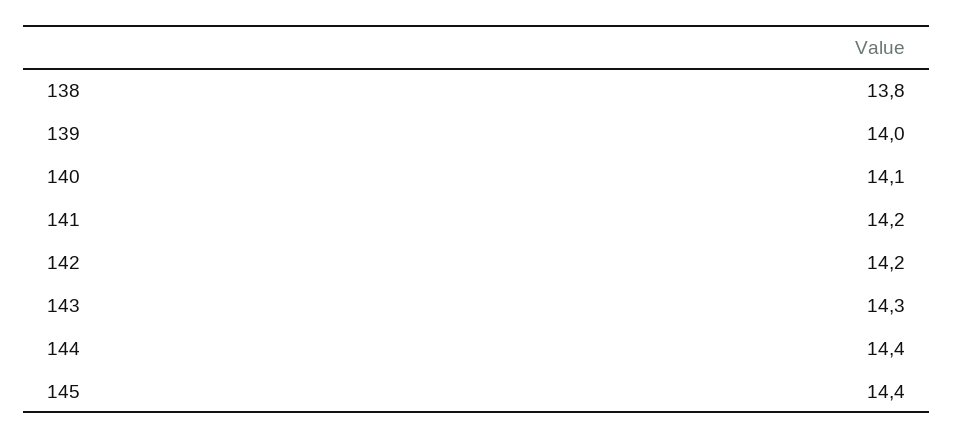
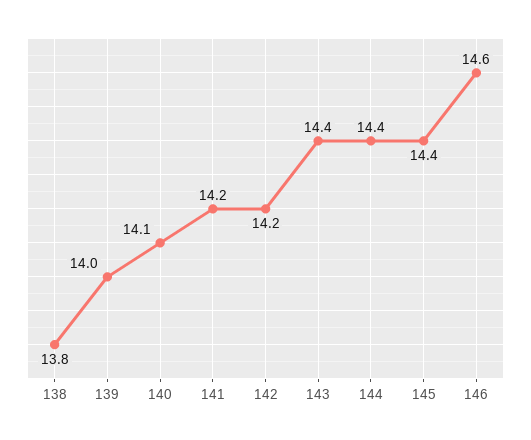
143: 14.3 -> 14.4
146: none -> 14.6

